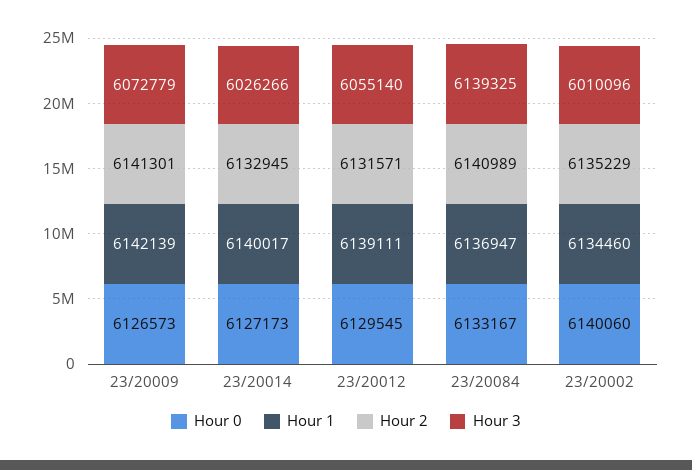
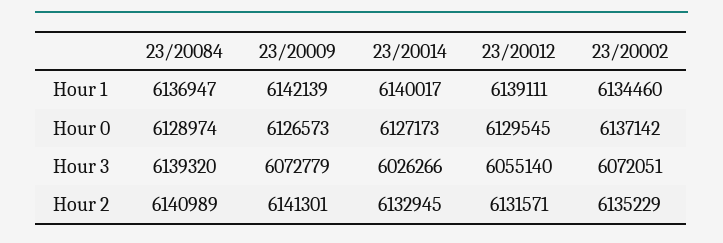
Hour 0, 23/20084: 6133167 -> 6128974
Hour 3, 23/20084: 6139325 -> 6139320
Hour 0, 23/20002: 6140060 -> 6137142
Hour 3, 23/20002: 6010096 -> 6072051

